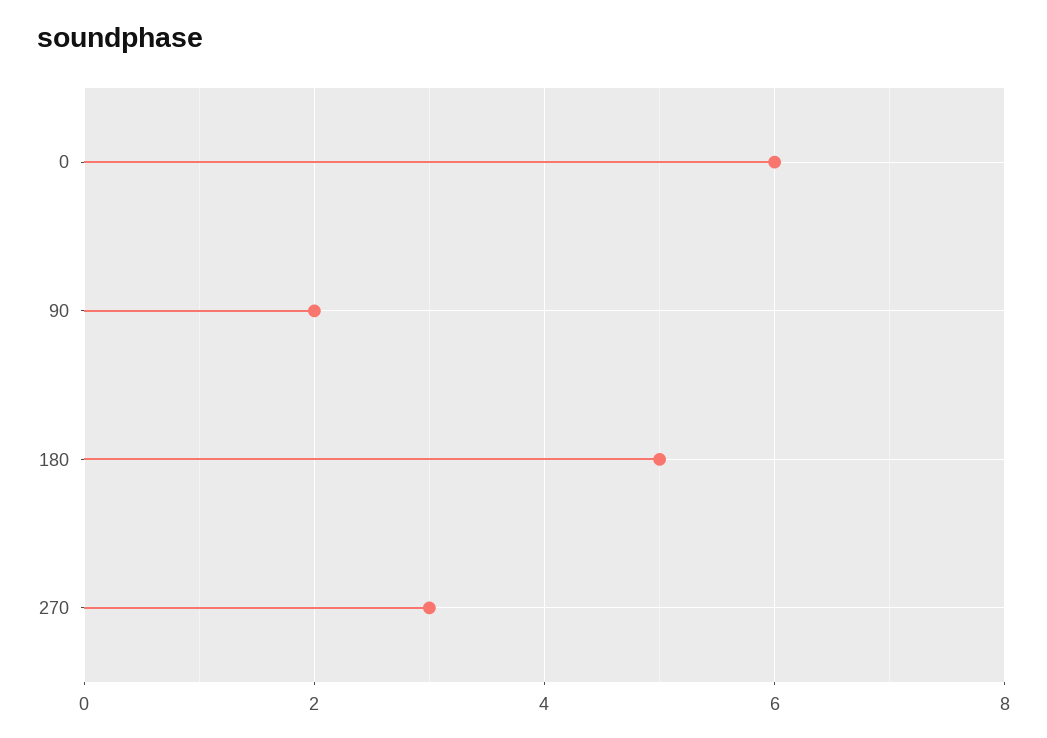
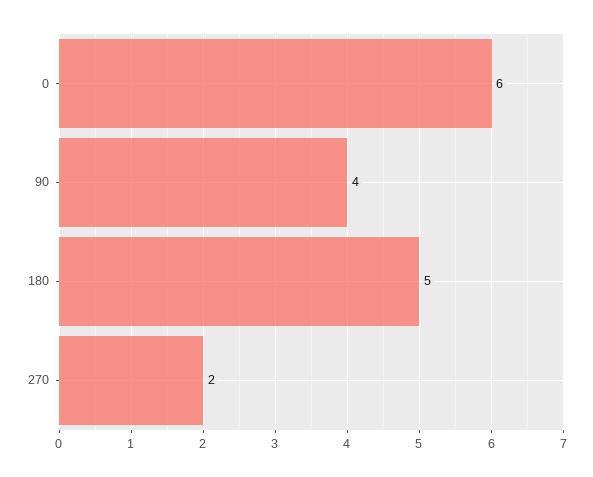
90: 2 -> 4
270: 3 -> 2

